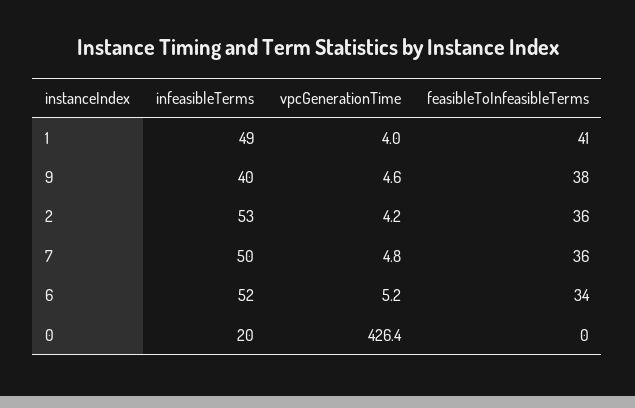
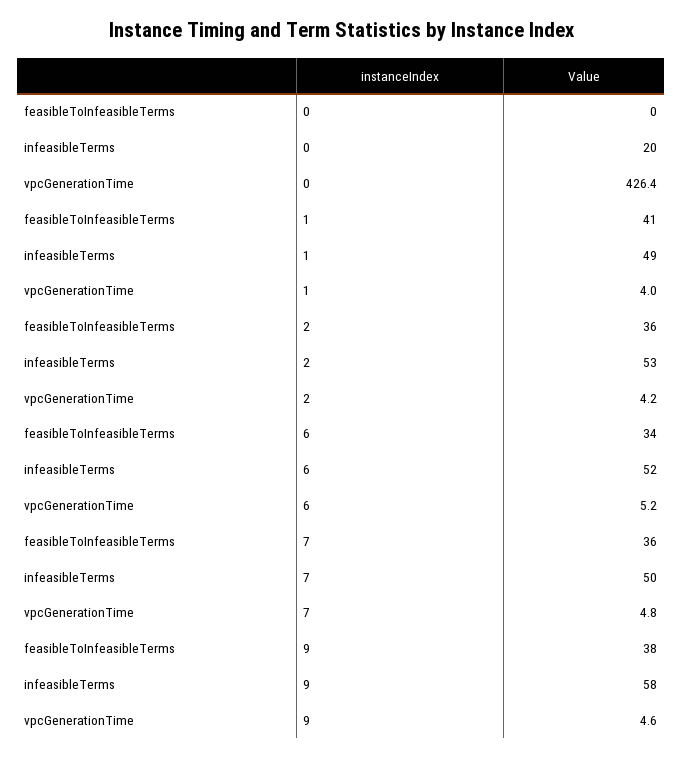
infeasibleTerms, 9: 40 -> 58

